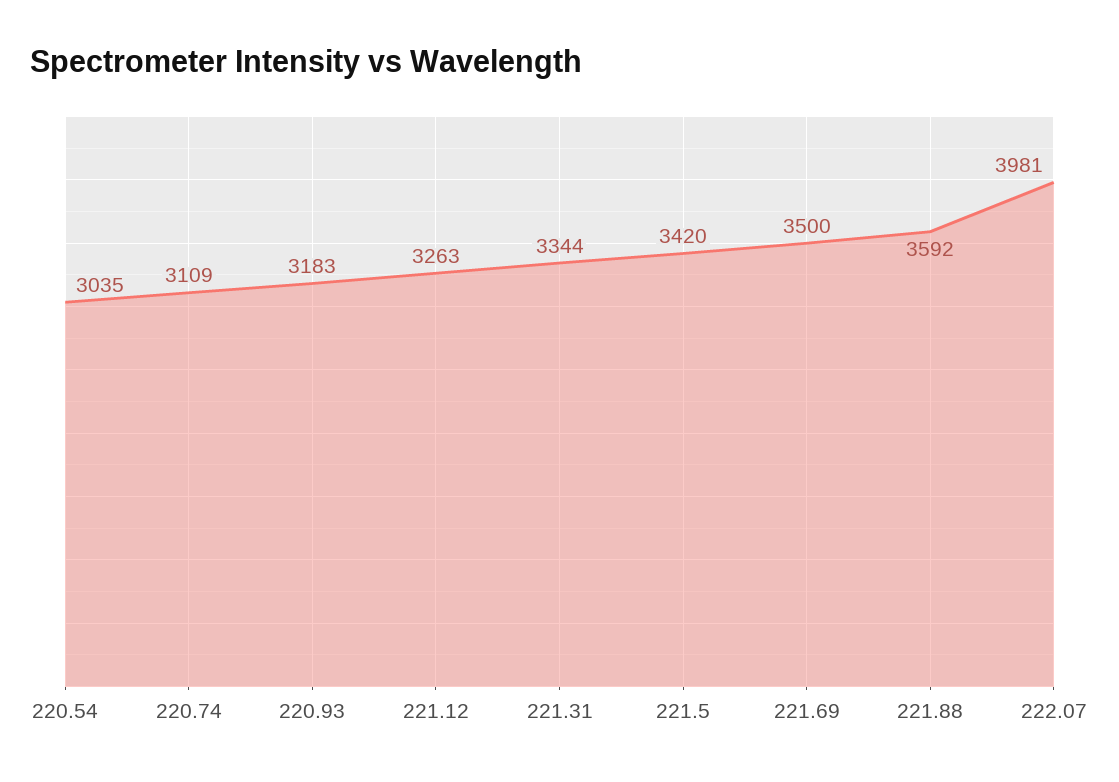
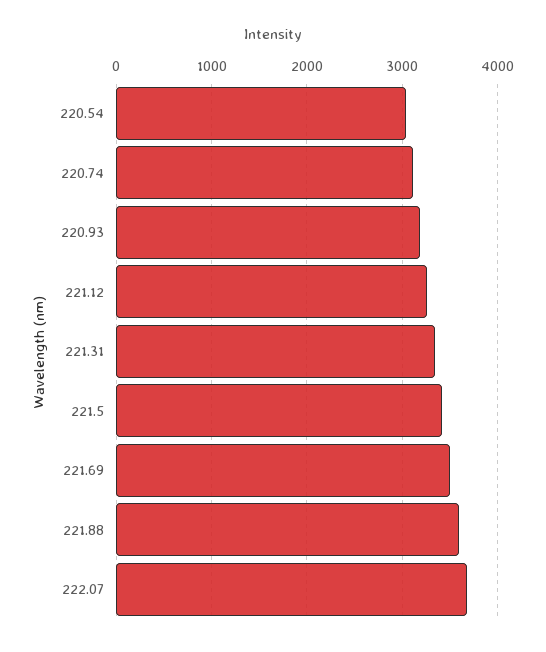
222.07: 3981 -> 3700

